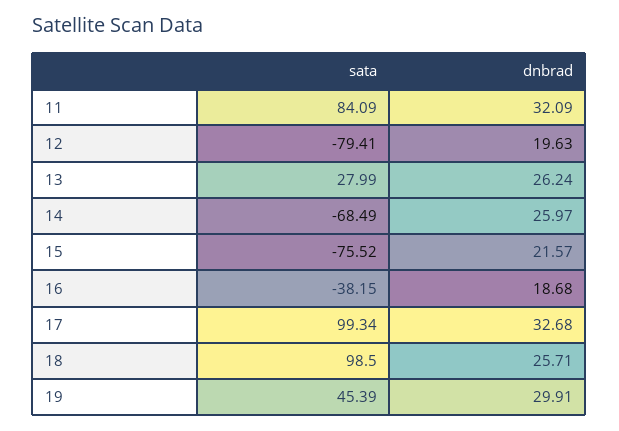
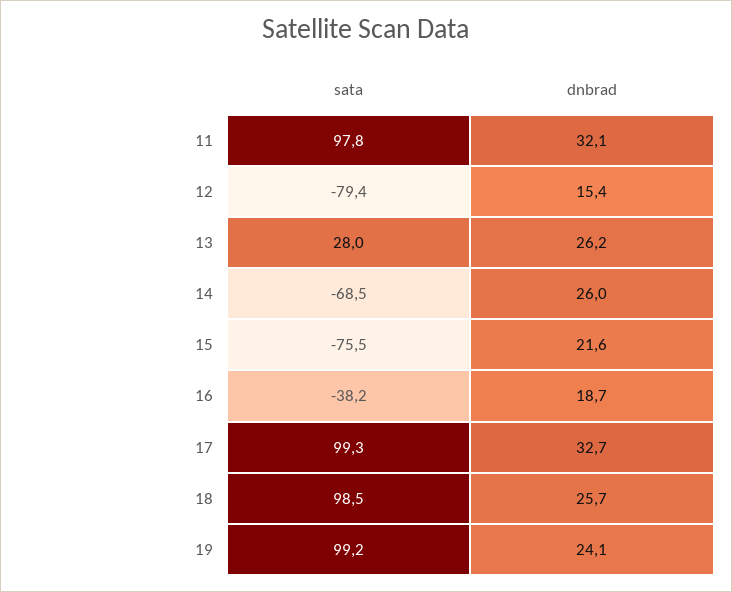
sata, 11: 84.09 -> 97.8
dnbrad, 12: 19.63 -> 15.4
sata, 19: 45.39 -> 99.2
dnbrad, 19: 29.91 -> 24.1

